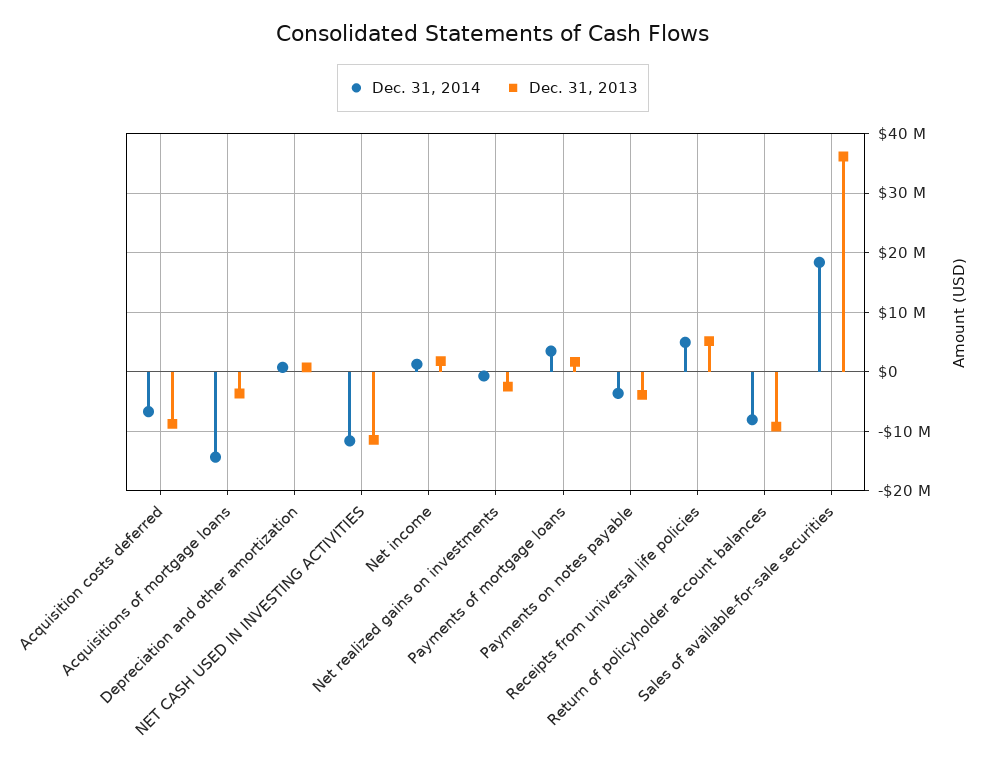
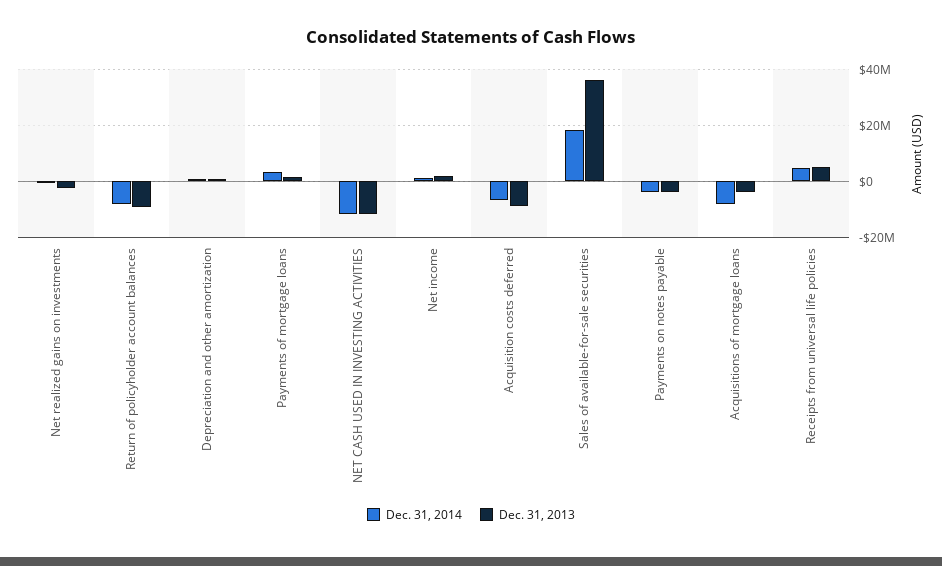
Dec. 31, 2014, Acquisitions of mortgage loans: -14000000 -> -7500000

